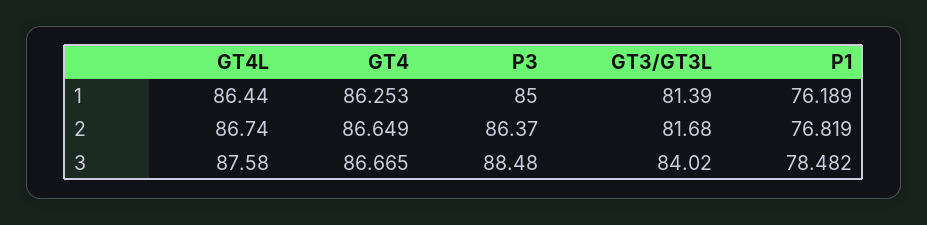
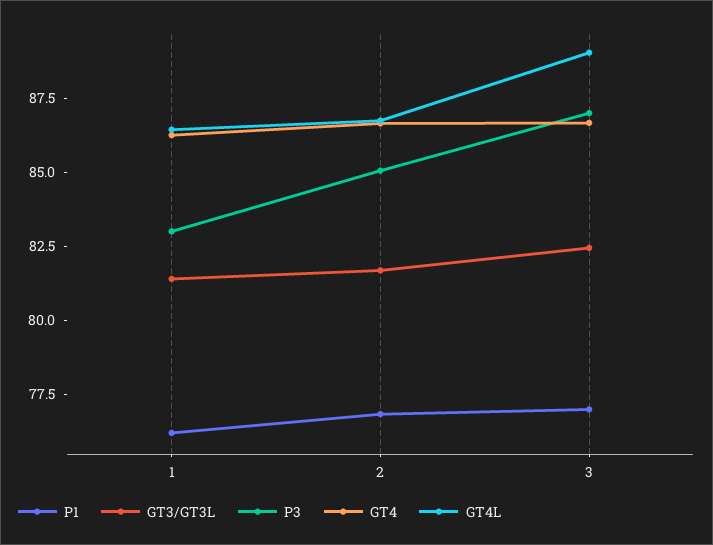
P3, 1: 85 -> 83
P3, 2: 86.37 -> 85
GT4L, 3: 87.58 -> 89
P3, 3: 88.48 -> 87
GT3/GT3L, 3: 84.02 -> 82.5
P1, 3: 78.482 -> 77

